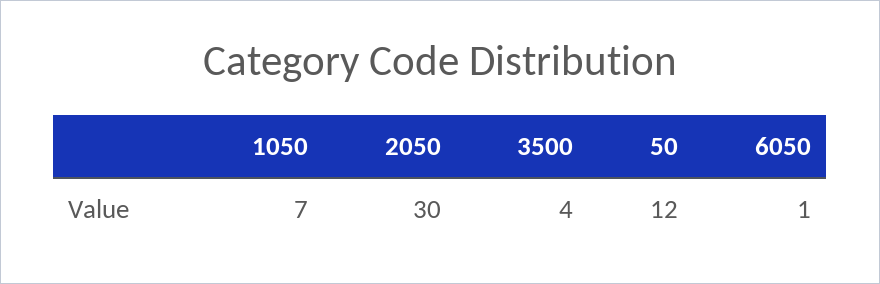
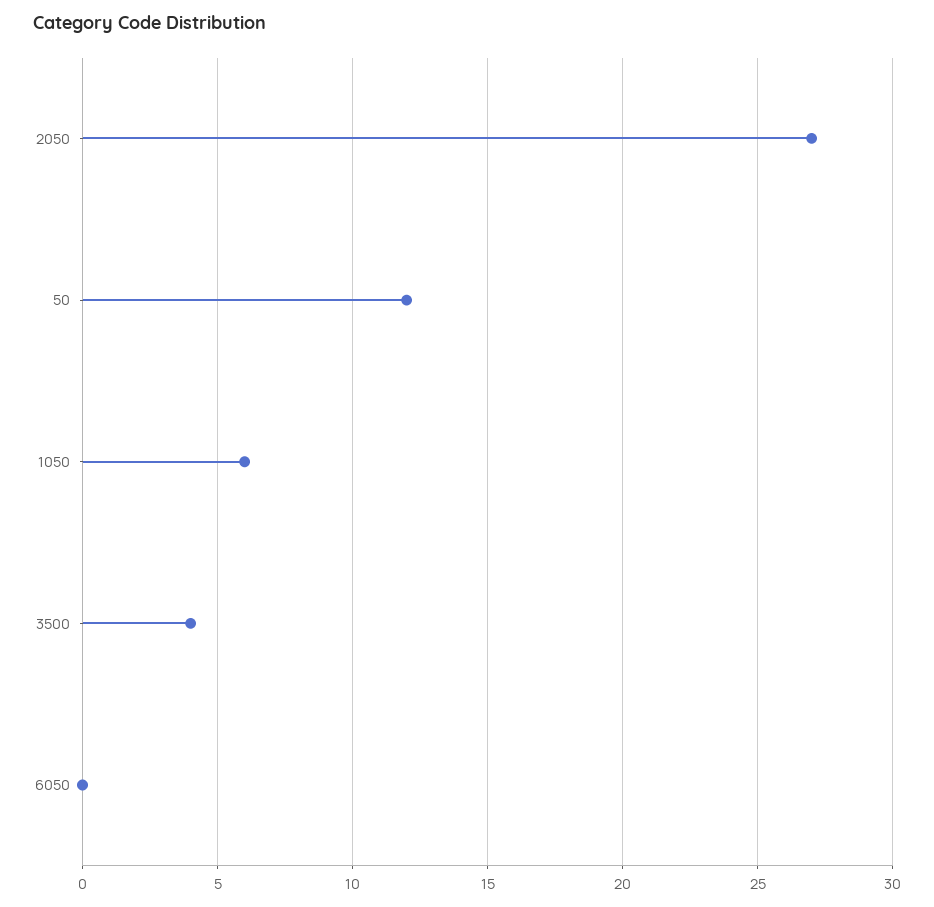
1050: 7 -> 6
2050: 30 -> 27
6050: 1 -> 0

